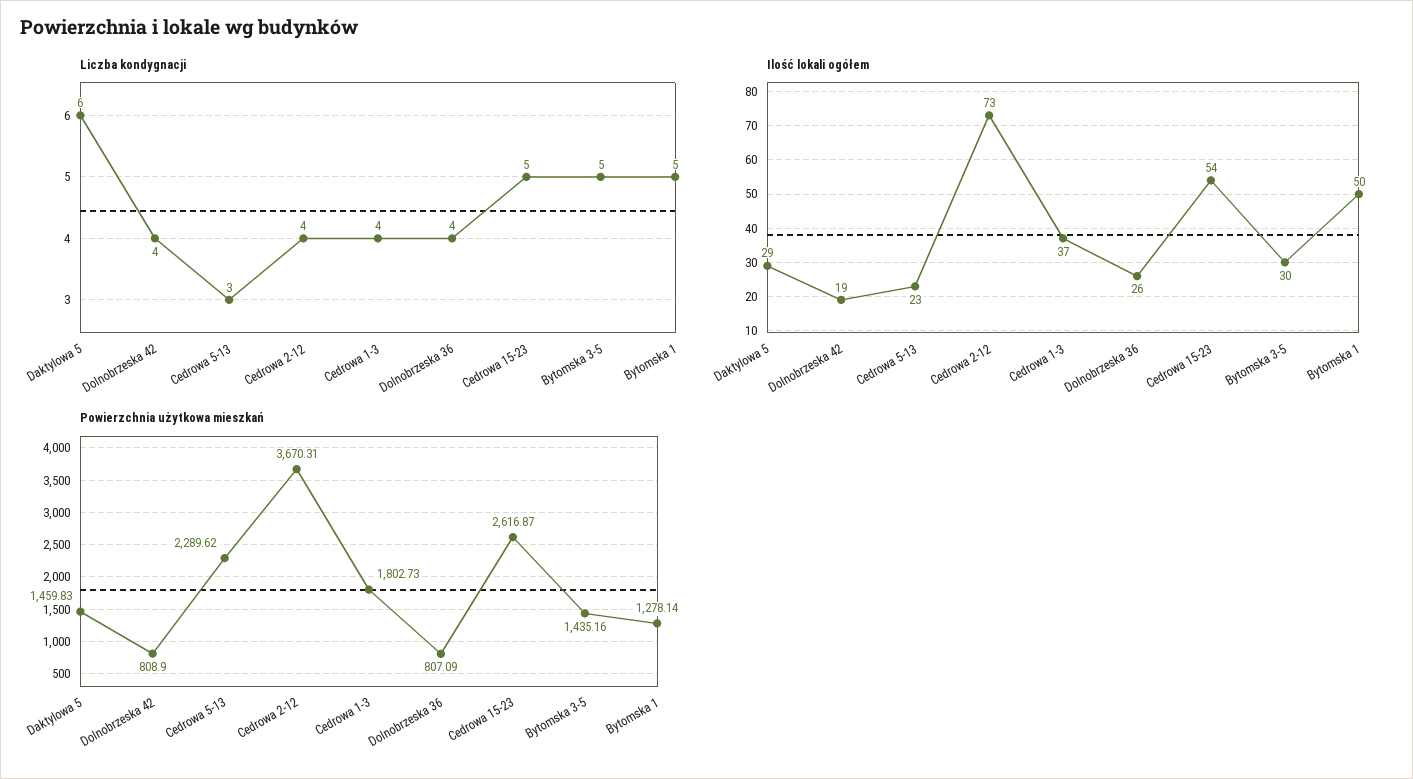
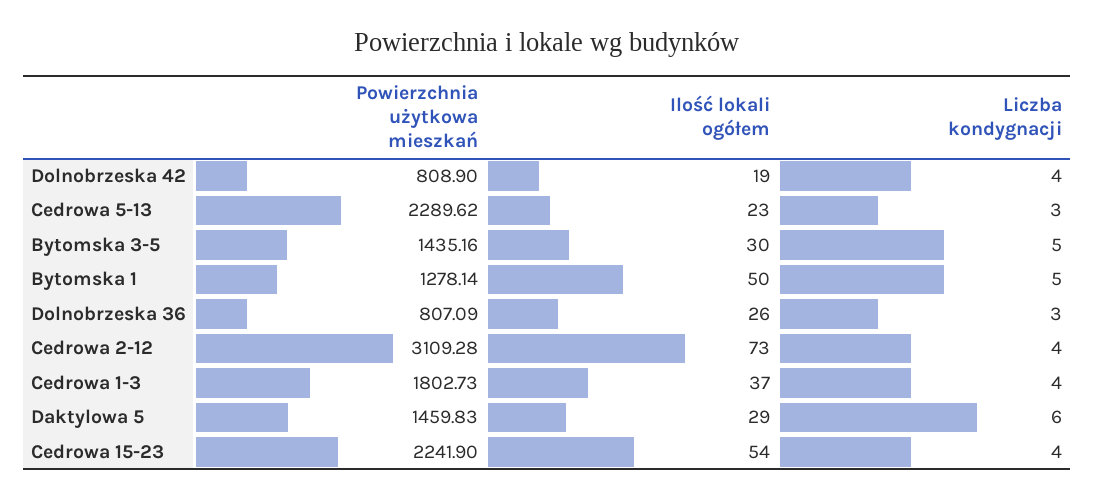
Liczba kondygnacji, Dolnobrzeska 36: 4 -> 3
Liczba kondygnacji, Cedrowa 15-23: 5 -> 4
Powierzchnia użytkowa mieszkań, Cedrowa 2-12: 3670.31 -> 3109.28
Powierzchnia użytkowa mieszkań, Cedrowa 15-23: 2616.87 -> 2241.9

